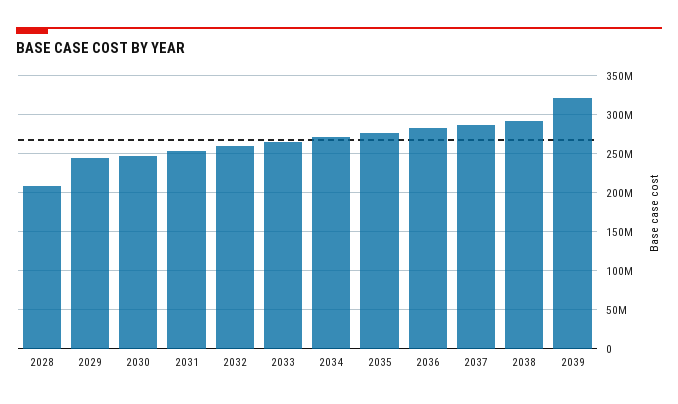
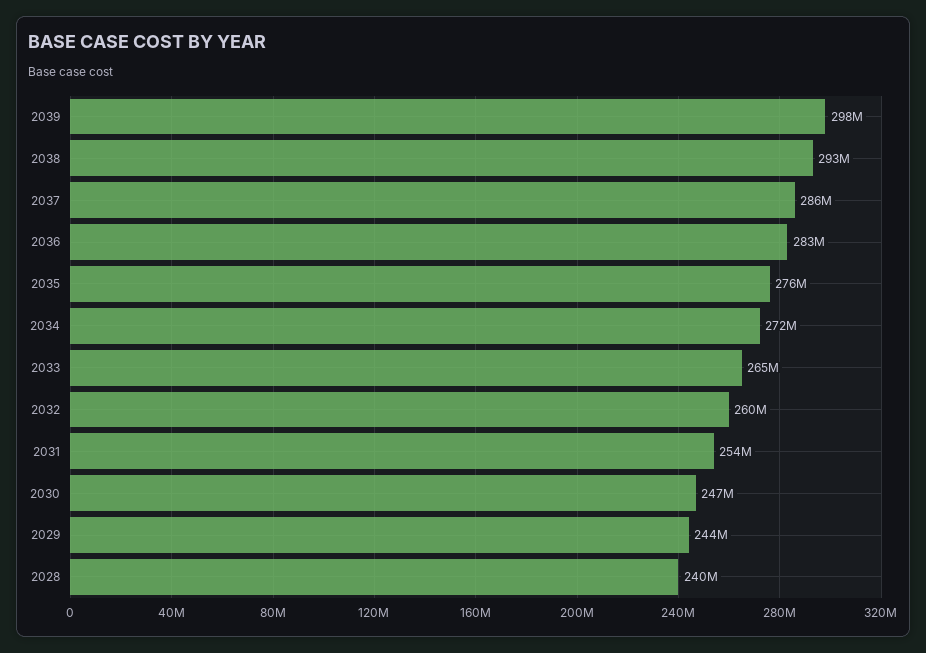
2028: 210000000 -> 240000000
2039: 320000000 -> 298000000

